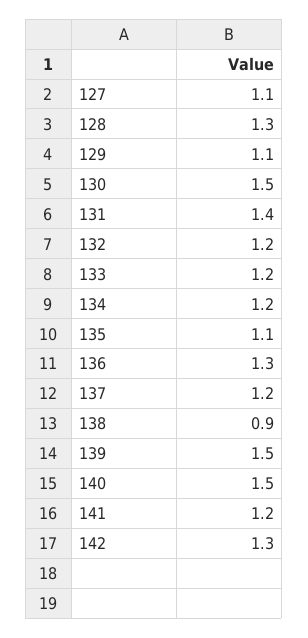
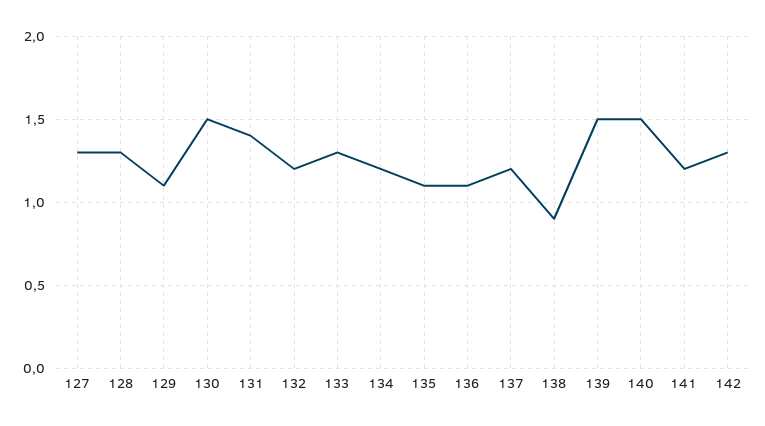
127: 1.1 -> 1.3
133: 1.2 -> 1.3
136: 1.3 -> 1.1

